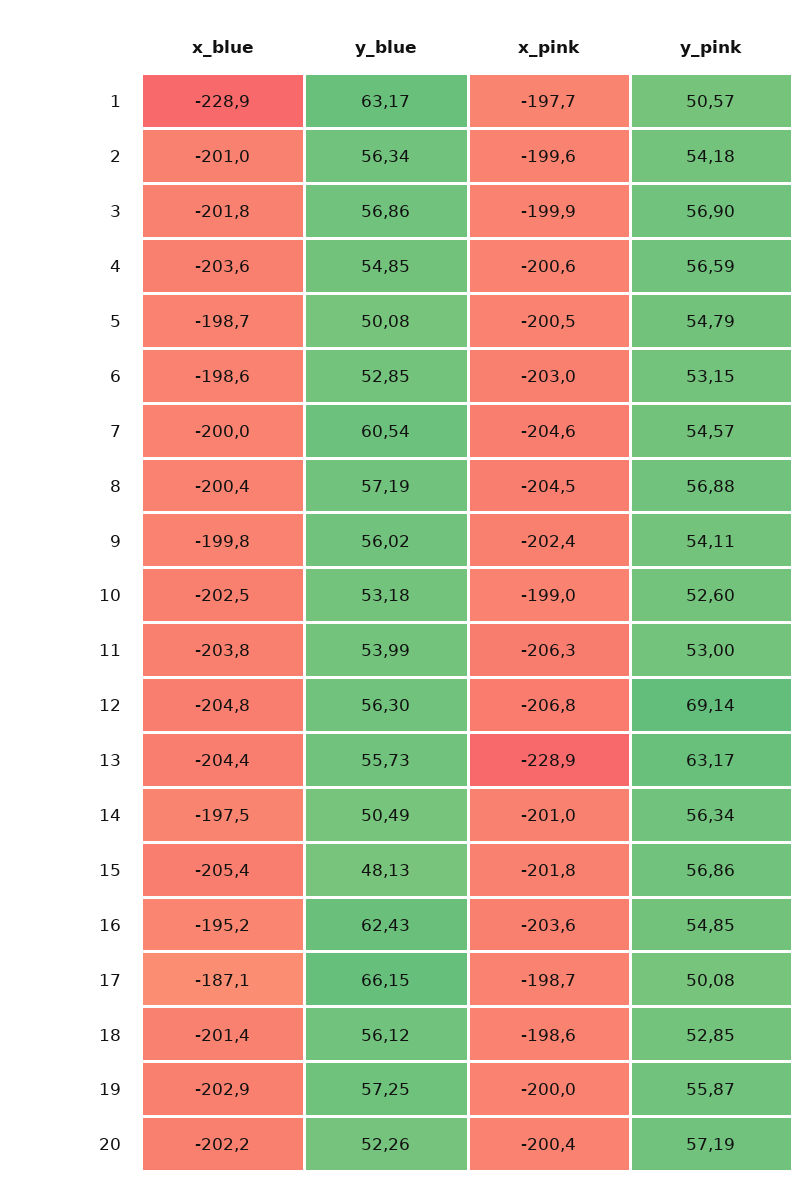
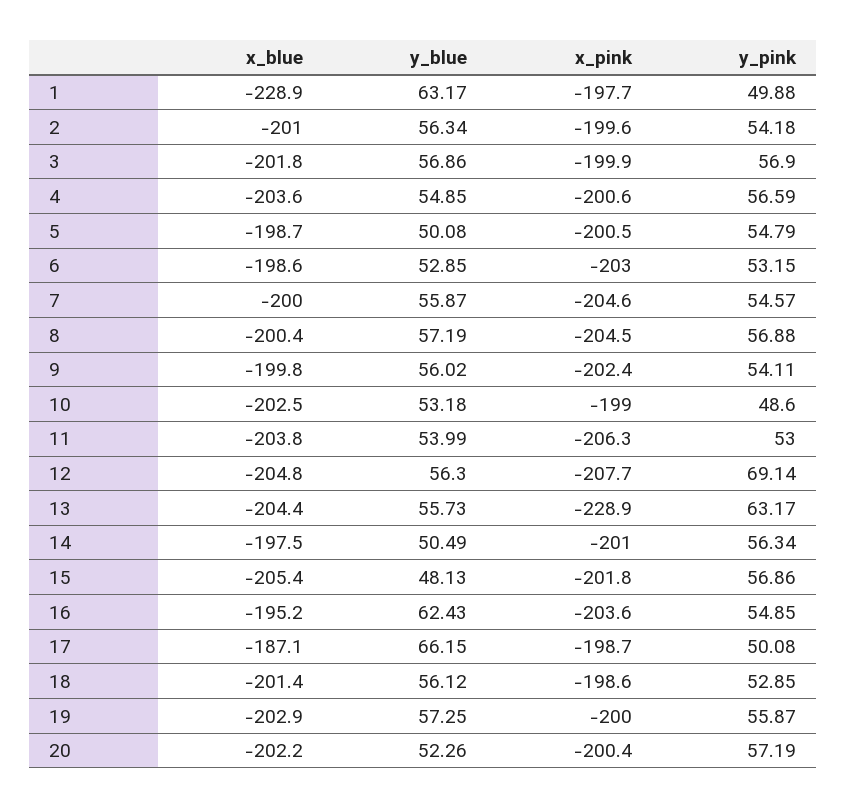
y_pink, 1: 50.57 -> 49.88
y_blue, 7: 60.54 -> 55.87
y_pink, 10: 52.6 -> 48.6
x_pink, 12: -206.8 -> -207.7

